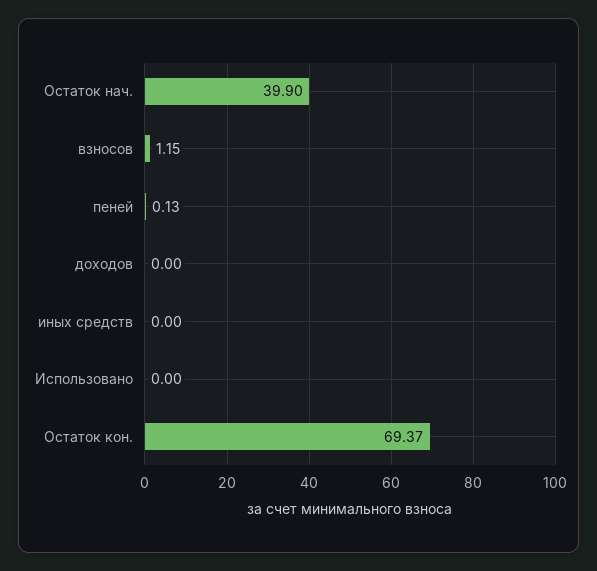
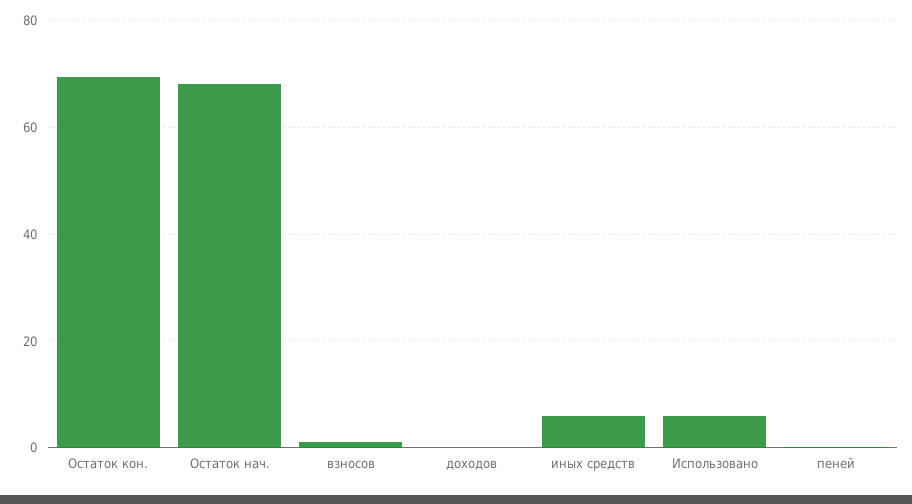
Остаток нач.: 39.9 -> 68
иных средств: 0 -> 6
Использовано: 0 -> 6

